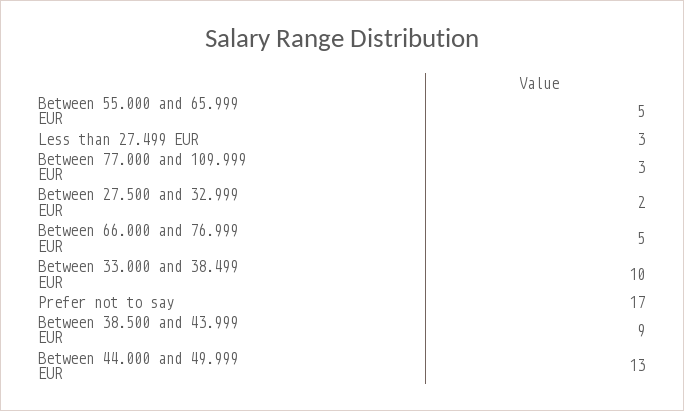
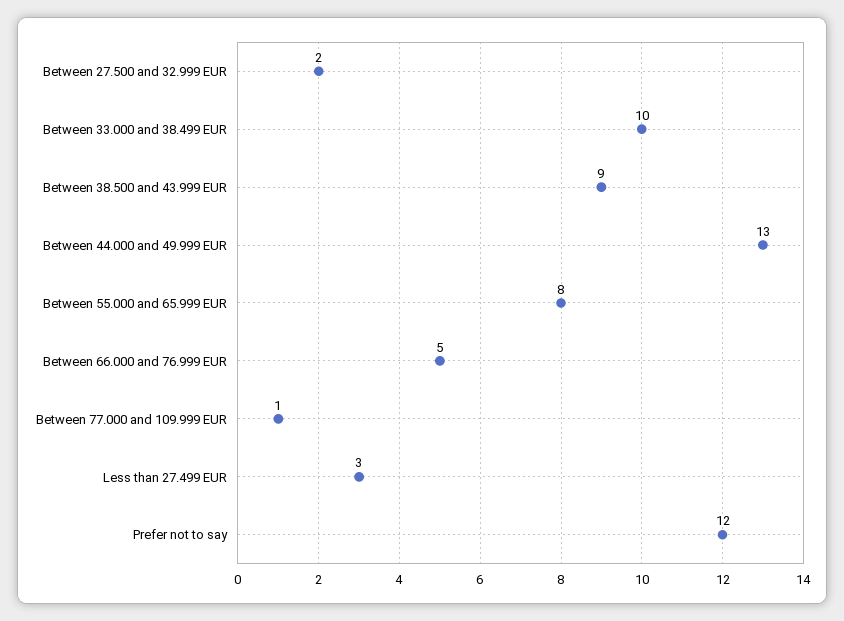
Between 55.000 and 65.999 EUR: 5 -> 8
Between 77.000 and 109.999 EUR: 3 -> 1
Prefer not to say: 17 -> 12

